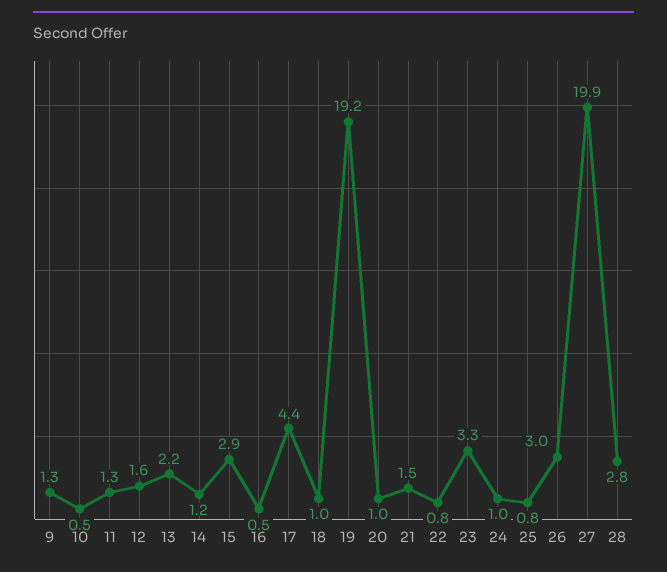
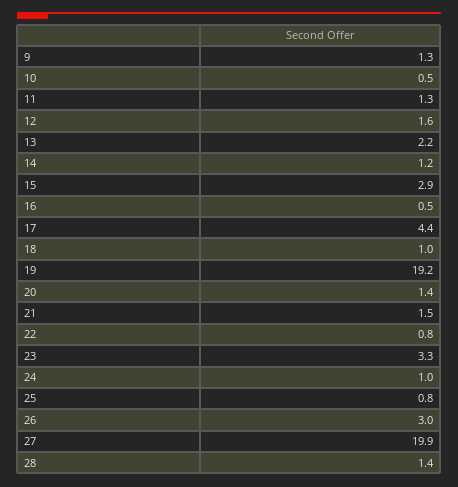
20: 1 -> 1.4
28: 2.8 -> 1.4

